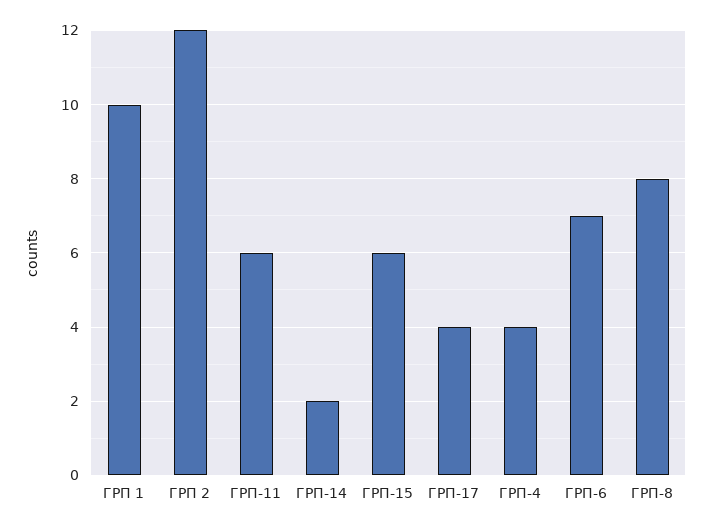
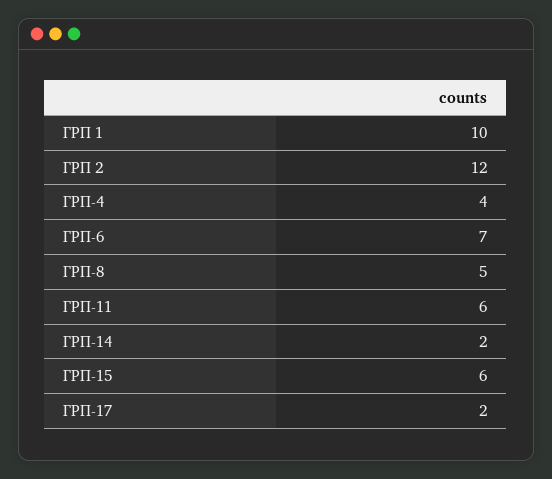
ГРП-17: 4 -> 2
ГРП-8: 8 -> 5

